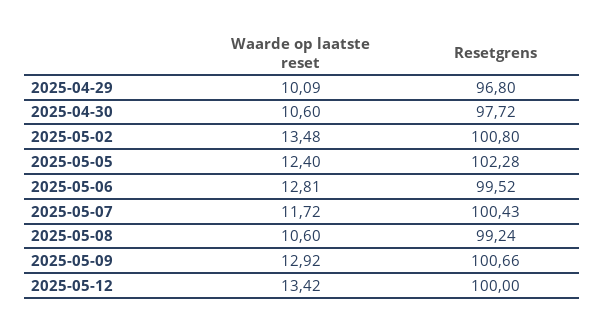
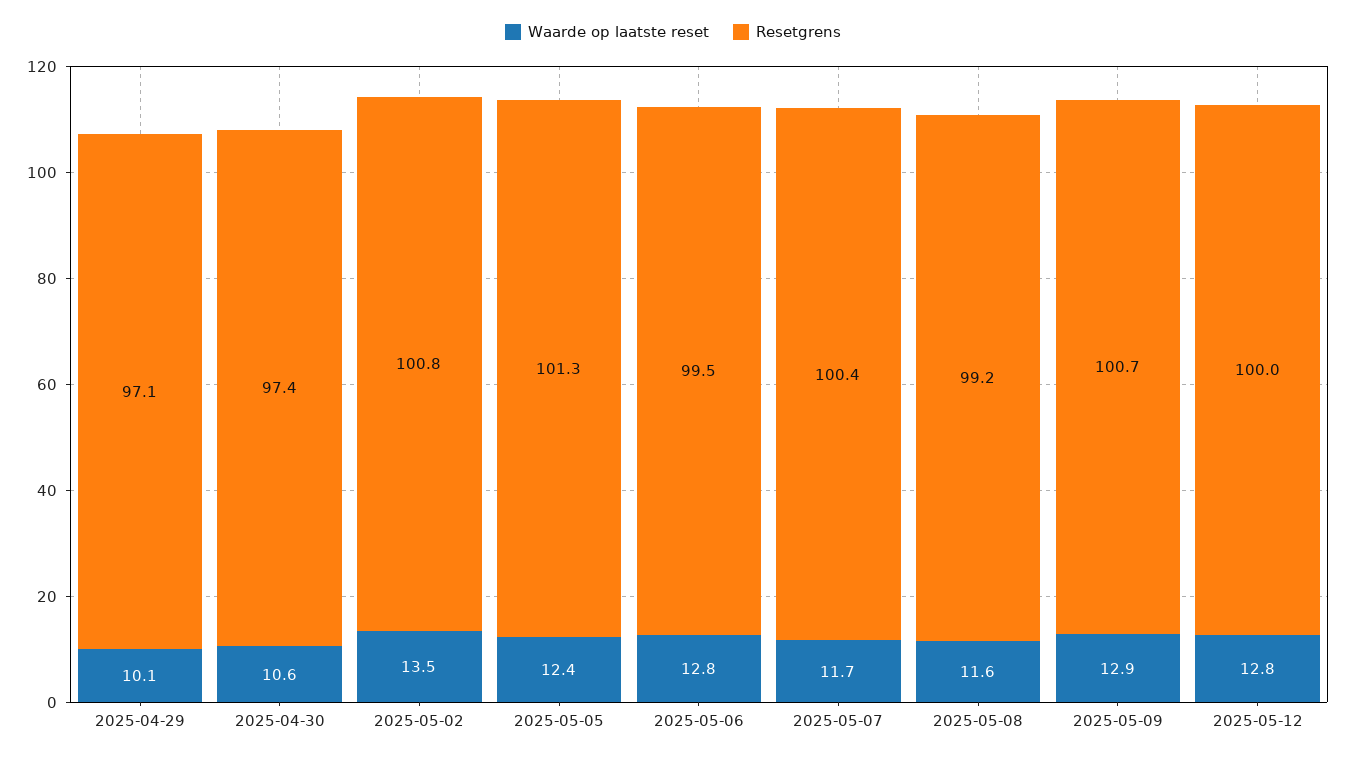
Resetgrens, 2025-04-29: 96.8 -> 97.1
Resetgrens, 2025-04-30: 97.72 -> 97.4
Resetgrens, 2025-05-05: 102.28 -> 101.3
Waarde op laatste reset, 2025-05-08: 10.6 -> 11.6
Waarde op laatste reset, 2025-05-12: 13.42 -> 12.8

